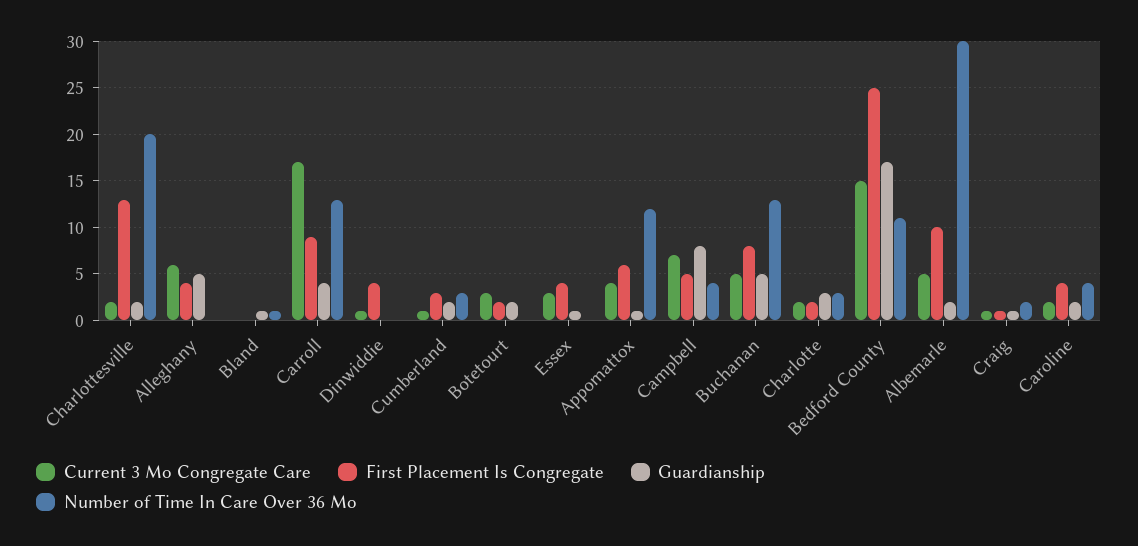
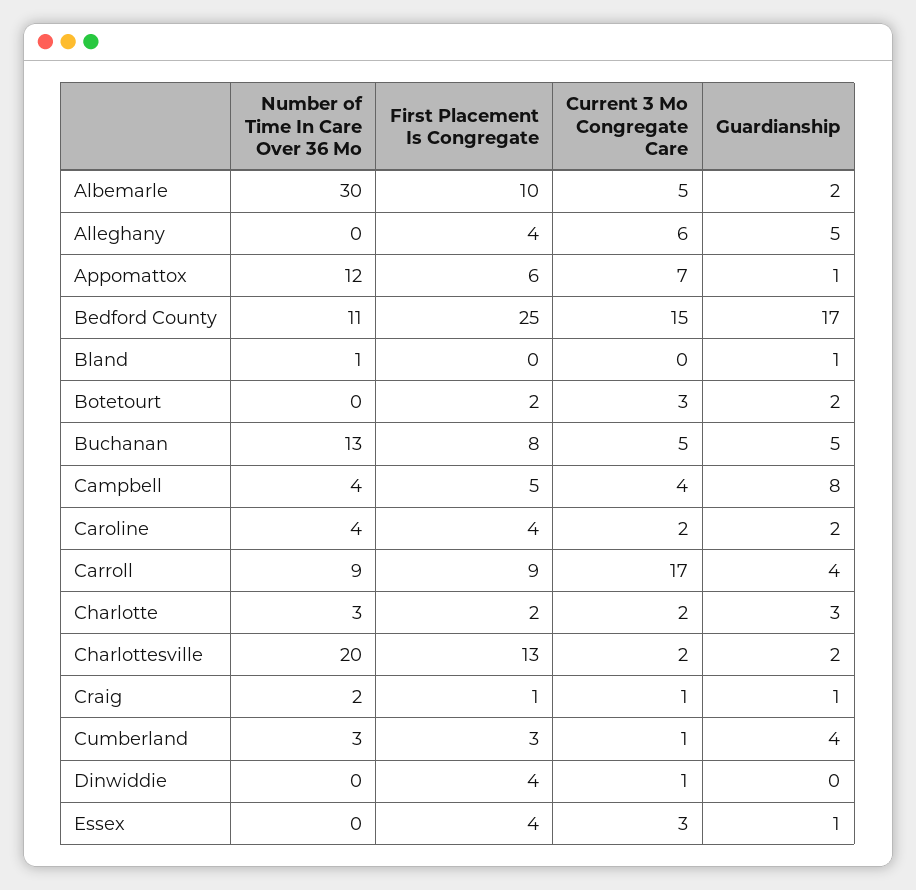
Number of Time In Care Over 36 Mo, Carroll: 13 -> 9
Guardianship, Cumberland: 2 -> 4
Current 3 Mo Congregate Care, Appomattox: 4 -> 7
Current 3 Mo Congregate Care, Campbell: 7 -> 4

